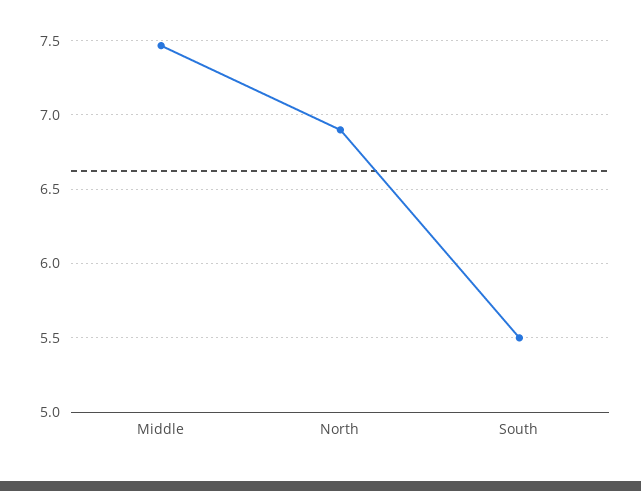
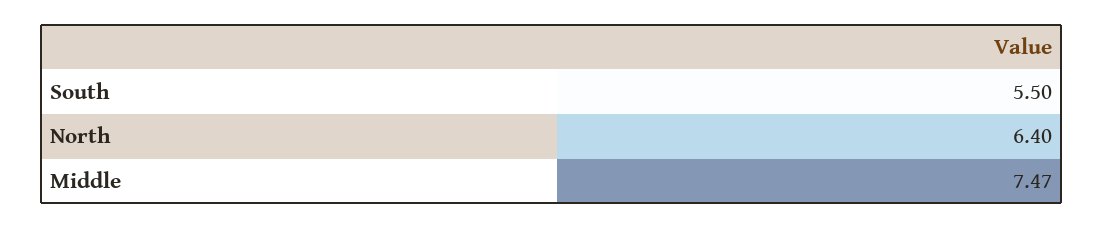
North: 6.9 -> 6.4

